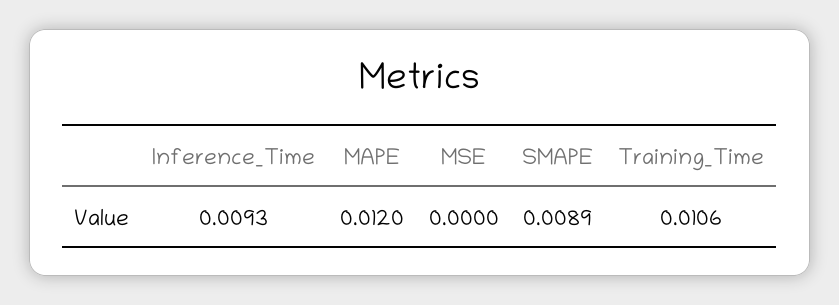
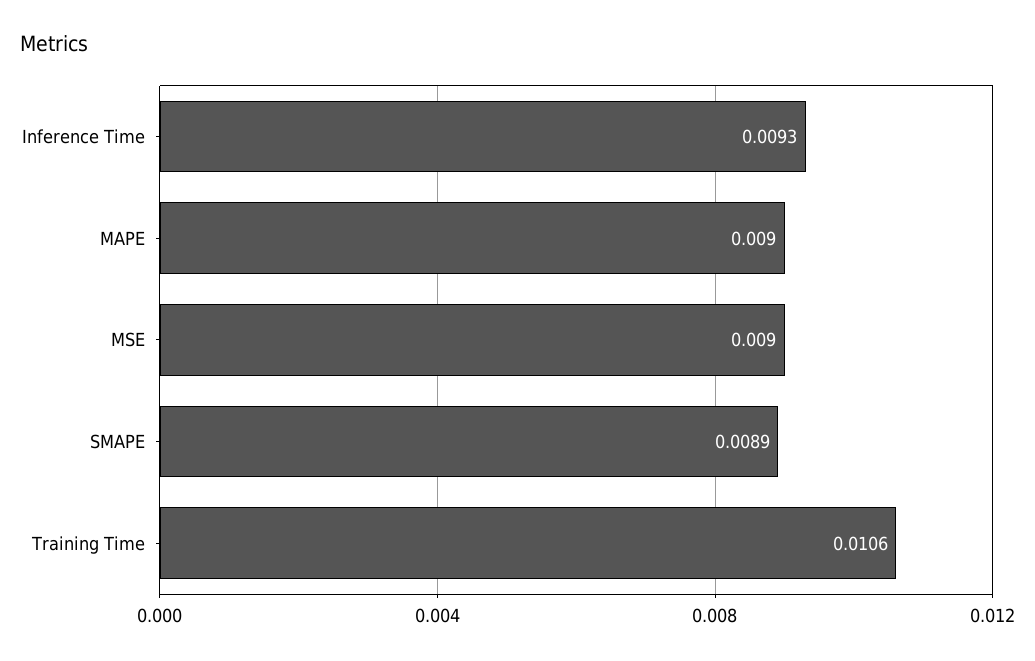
MAPE: 0.012 -> 0.009
MSE: 0 -> 0.009

